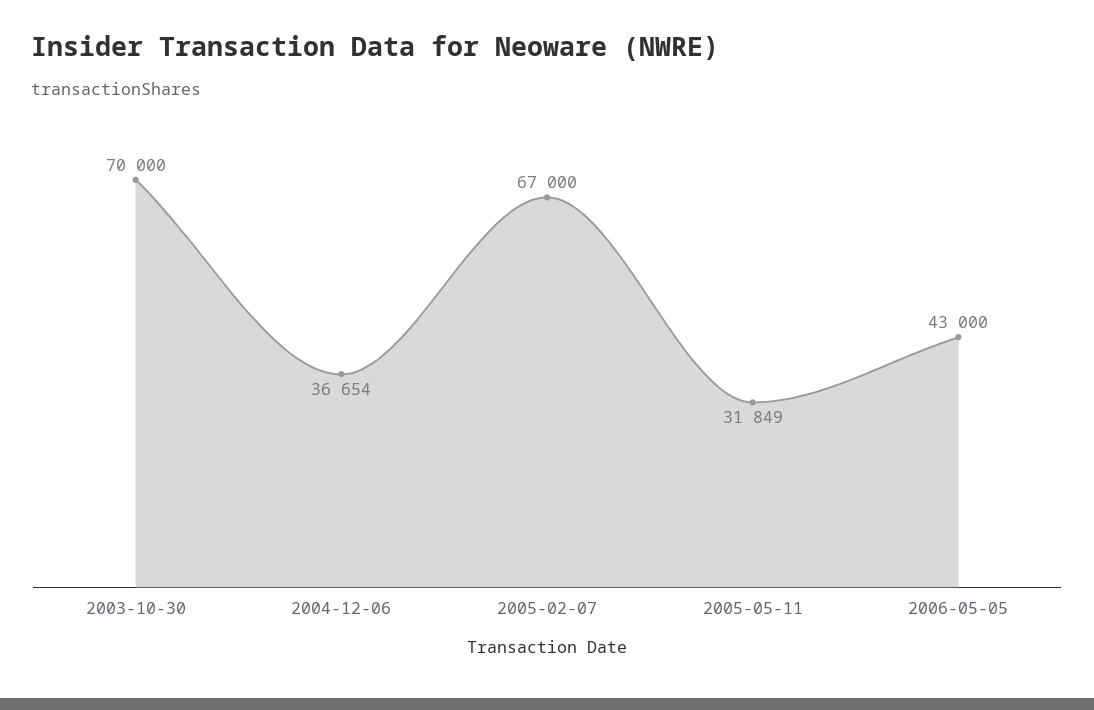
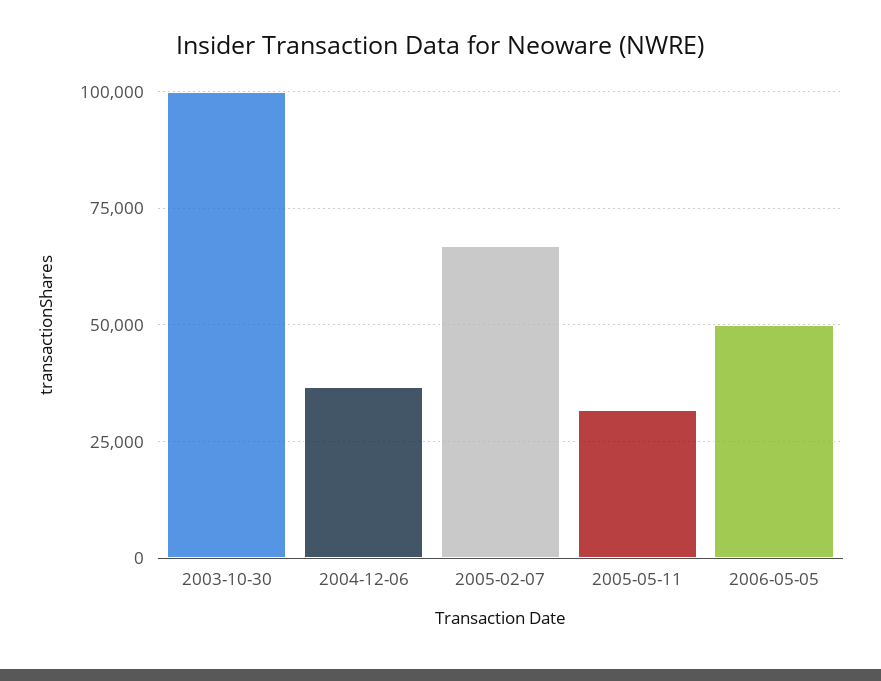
2003-10-30: 70000 -> 100000
2006-05-05: 43000 -> 50000

